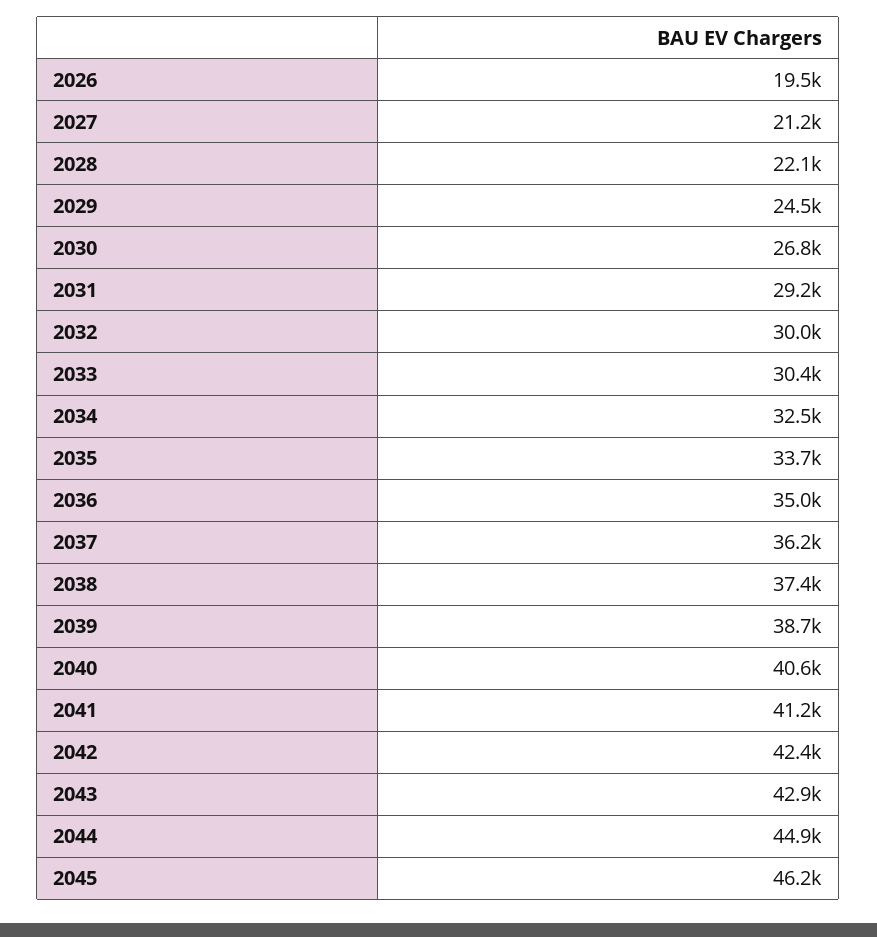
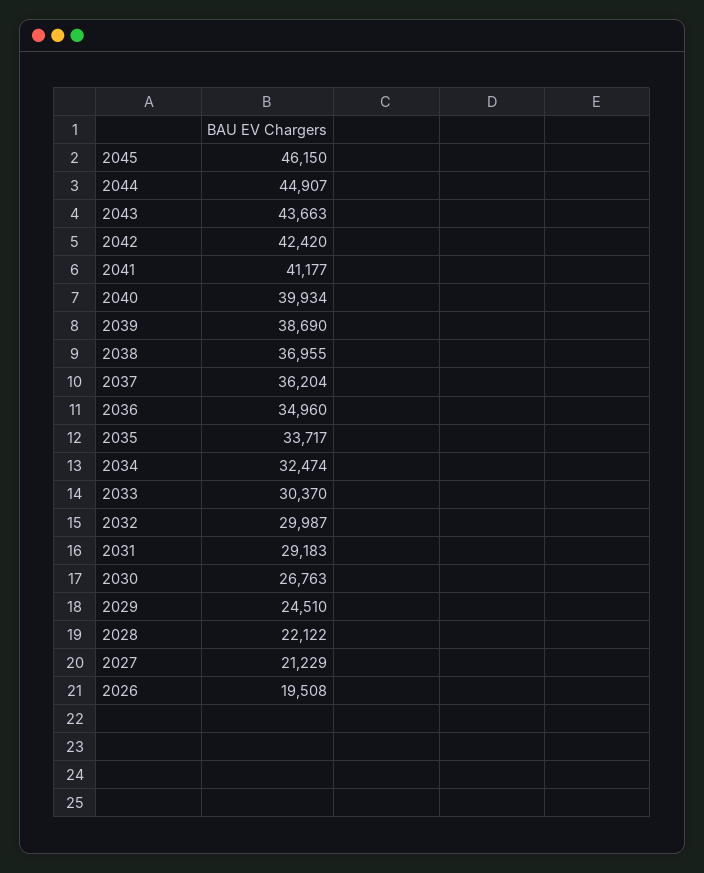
2038: 37400 -> 36955
2040: 40600 -> 39934
2043: 42900 -> 43663

